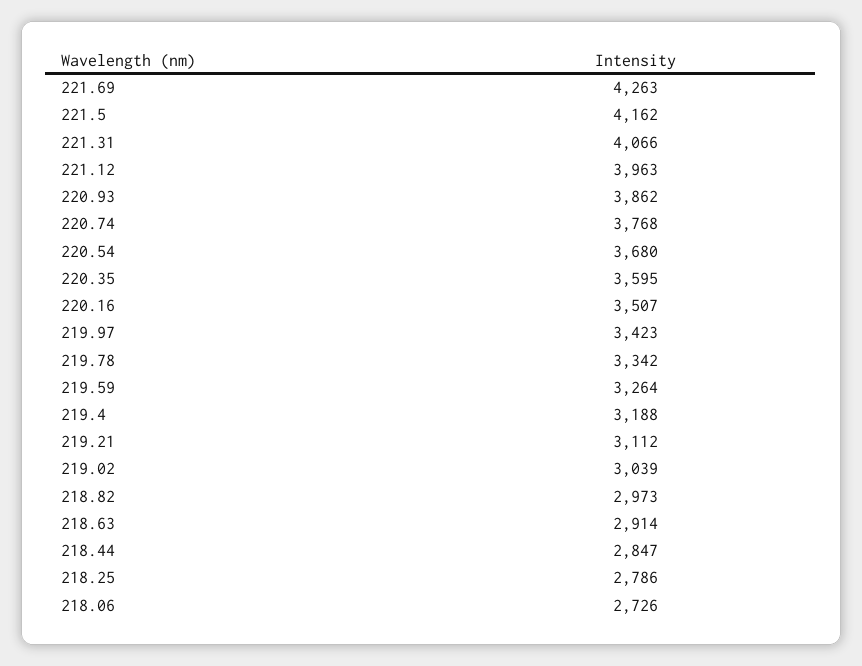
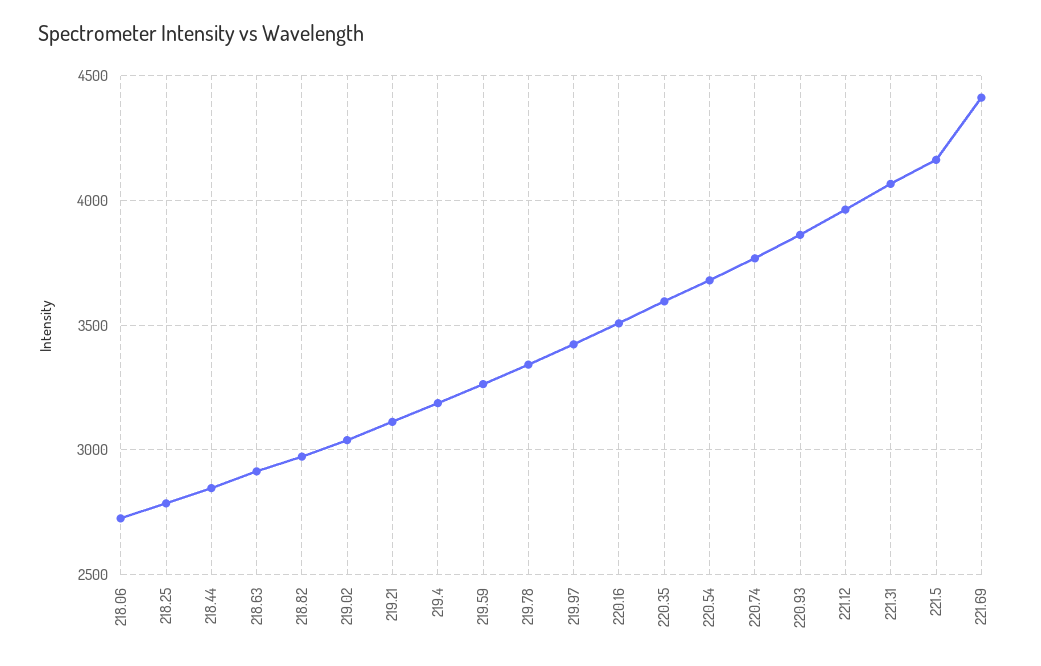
221.69: 4263 -> 4400

